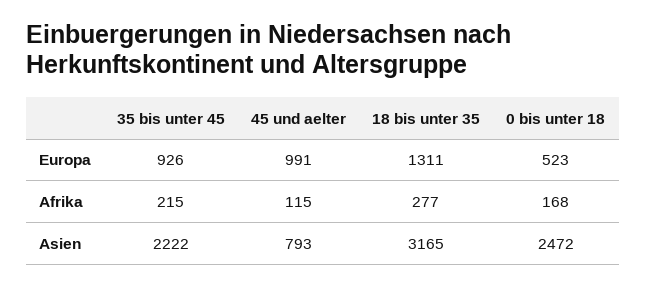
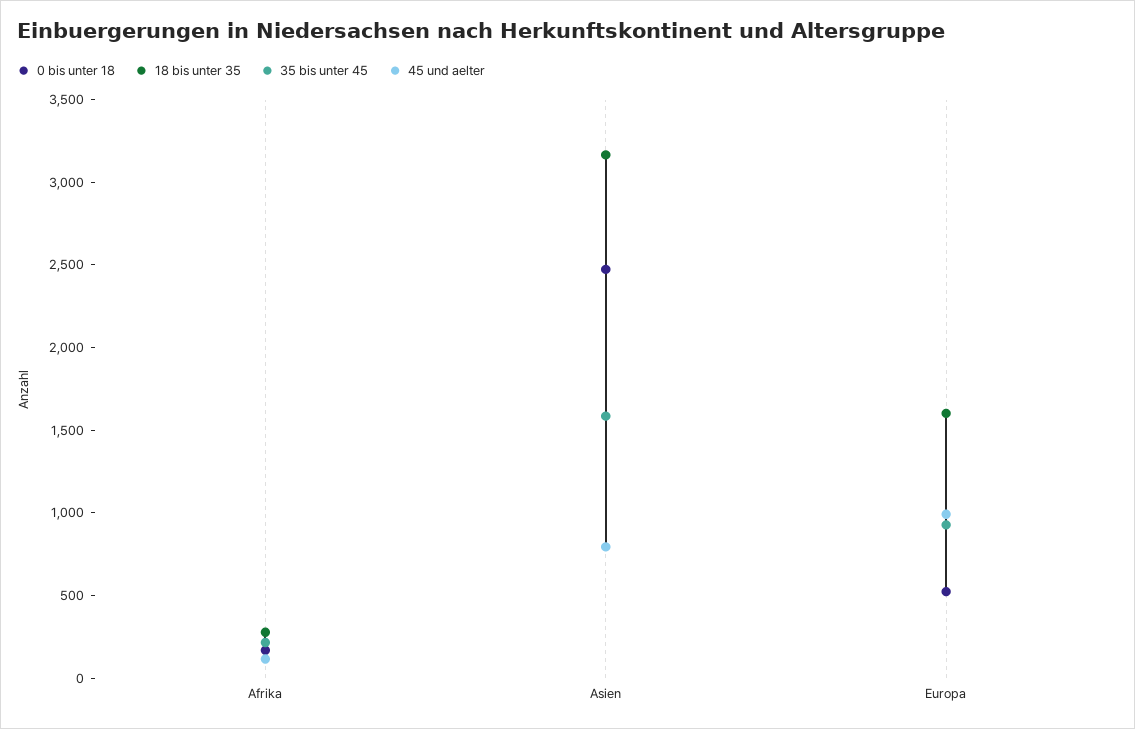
18 bis unter 35, Europa: 1311 -> 1600
35 bis unter 45, Asien: 2222 -> 1600

